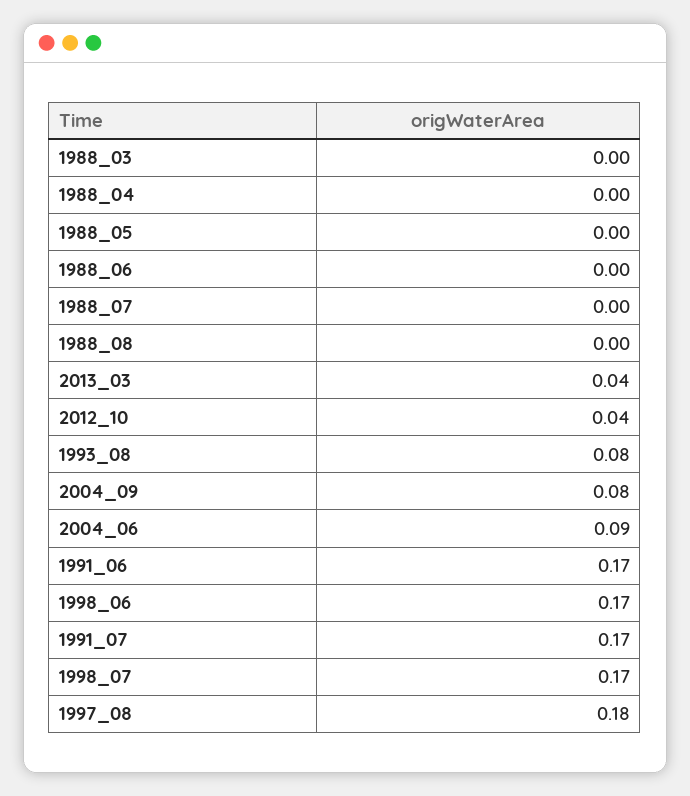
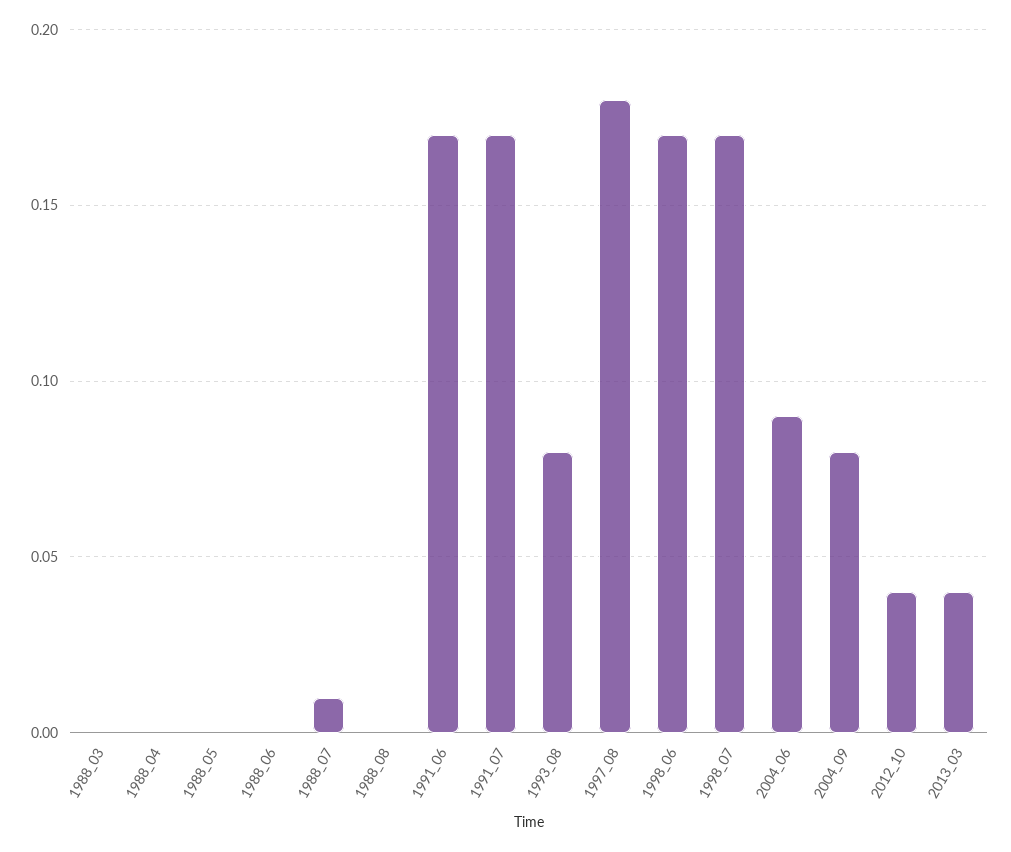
1988_07: 0 -> 0.01

